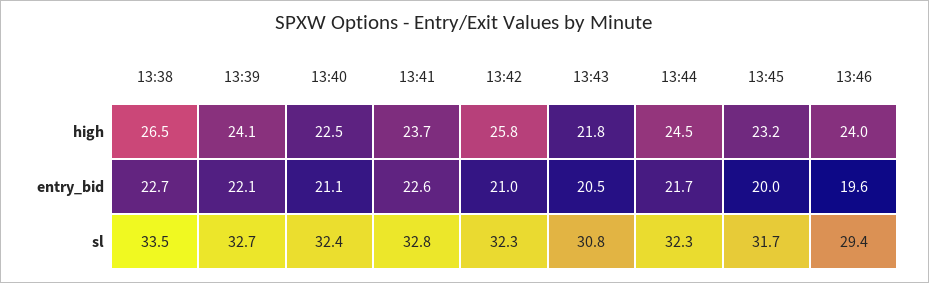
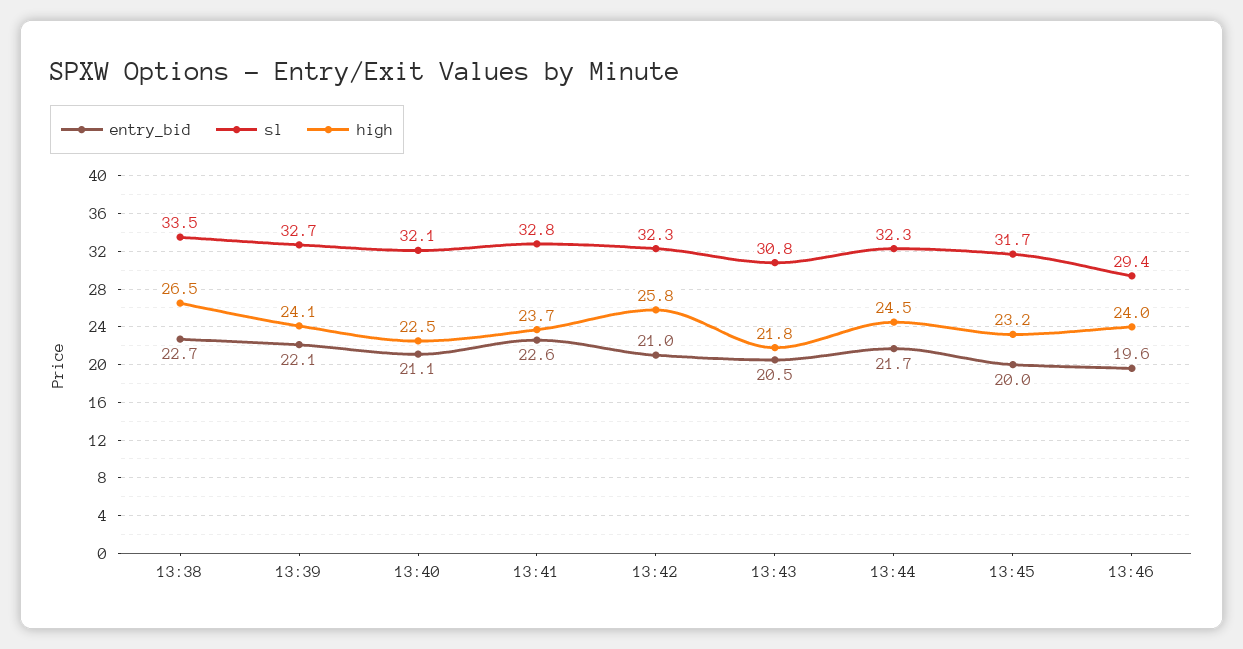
sl, 13:40: 32.4 -> 32.1

